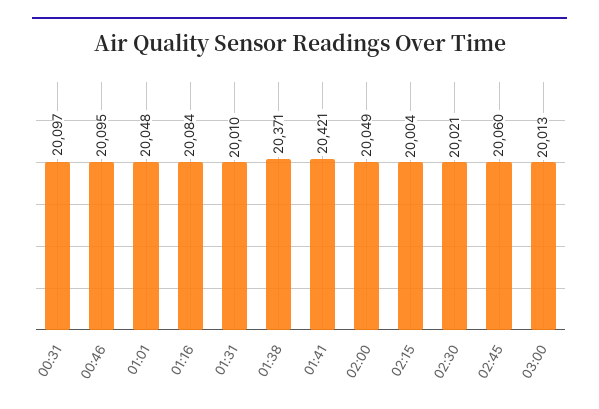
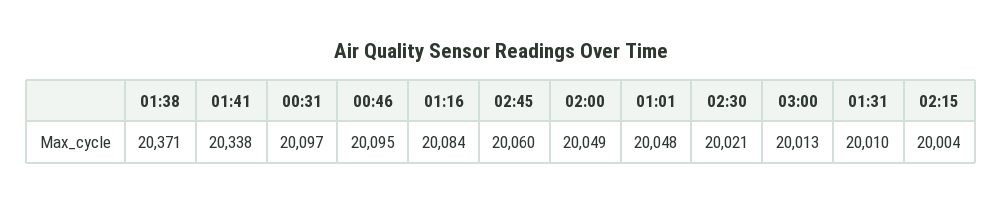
01:41: 20421 -> 20338

